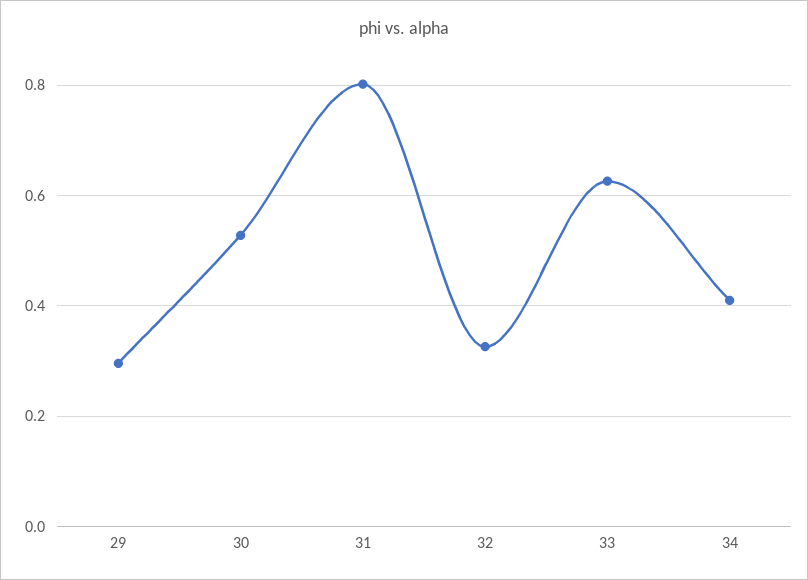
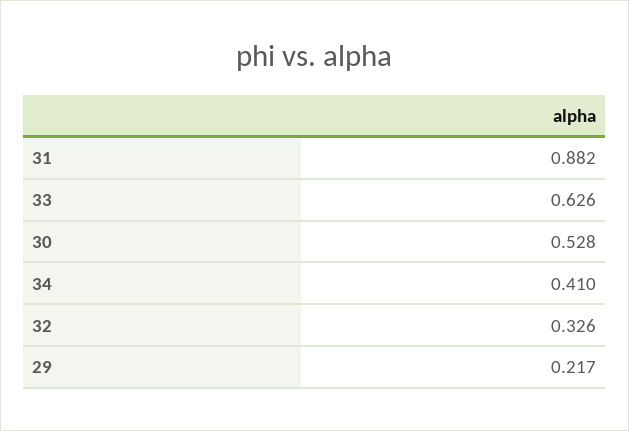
29: 0.3 -> 0.217
31: 0.8 -> 0.882

